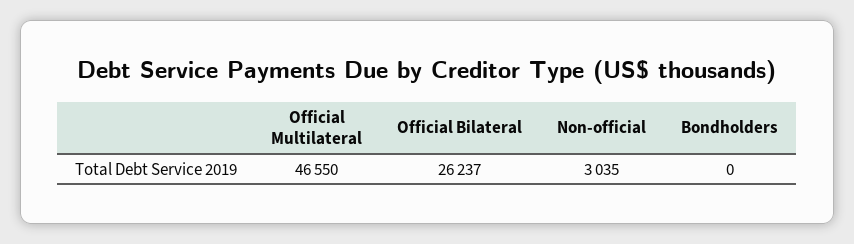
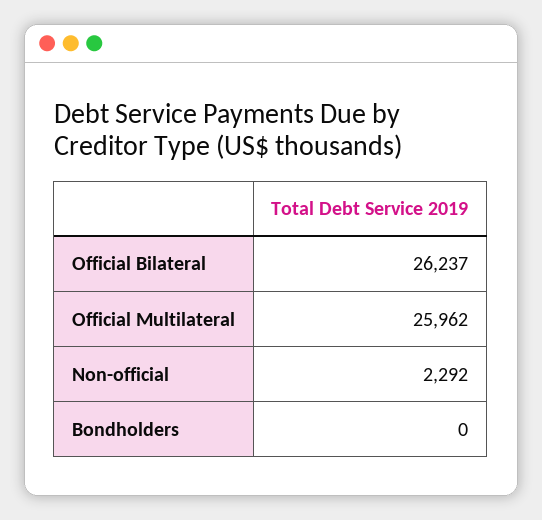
Official Multilateral: 46550 -> 25962
Non-official: 3035 -> 2292

